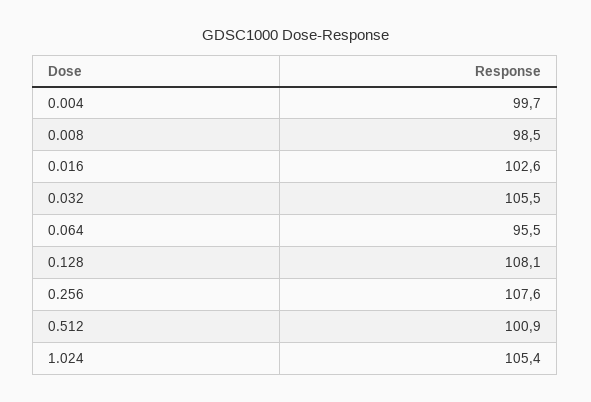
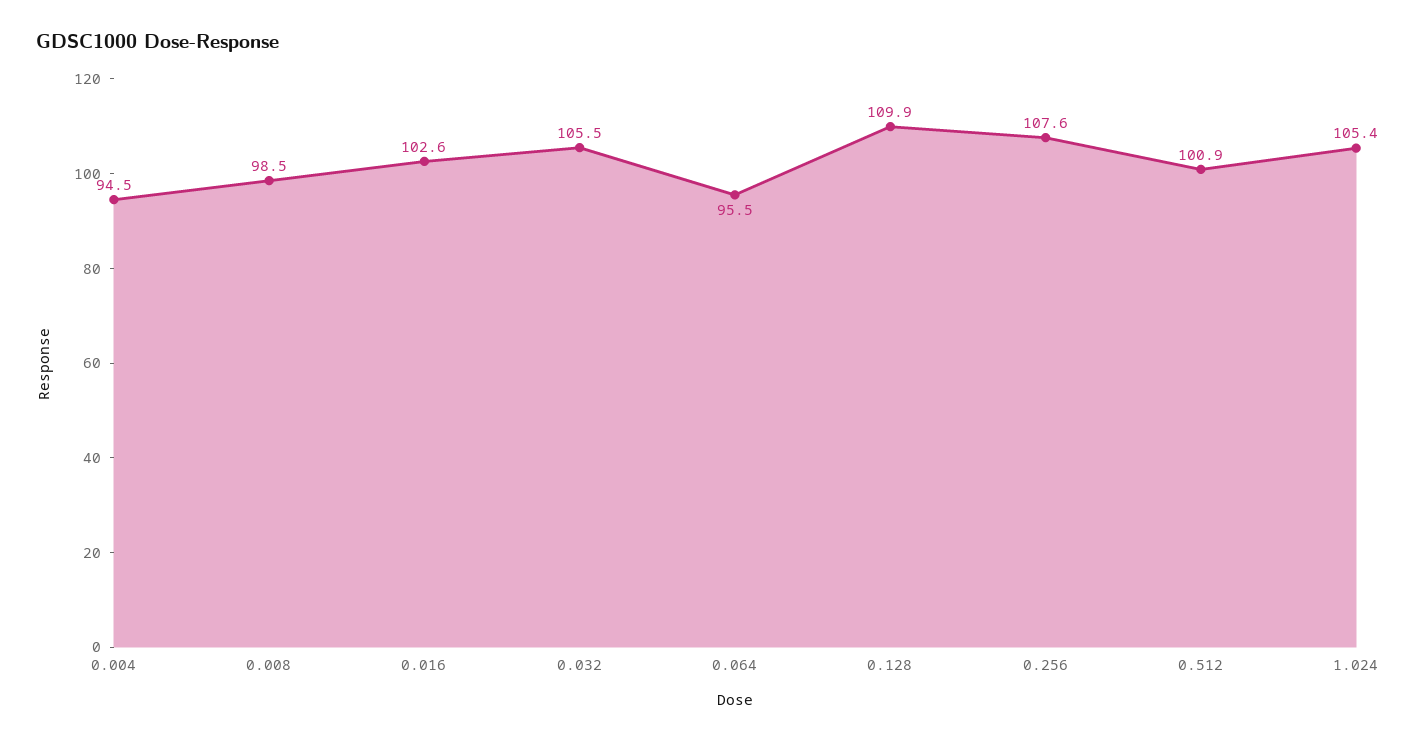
0.004: 99.7 -> 94.5
0.128: 108.1 -> 109.9

